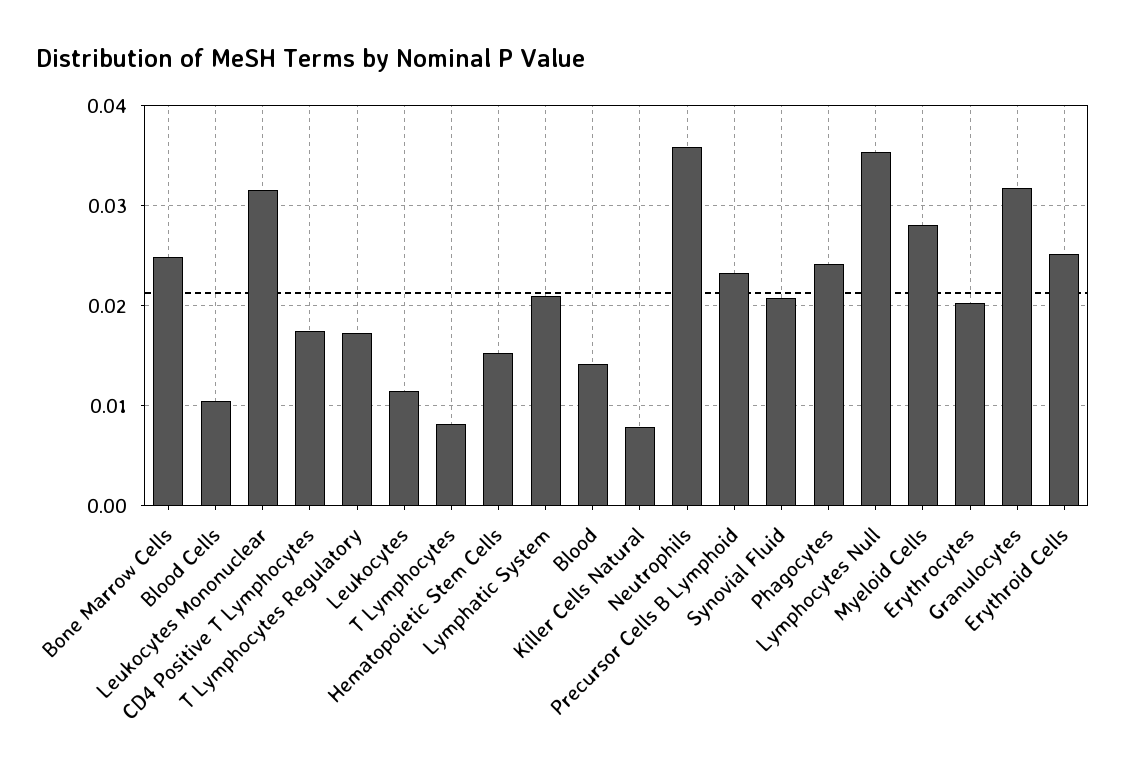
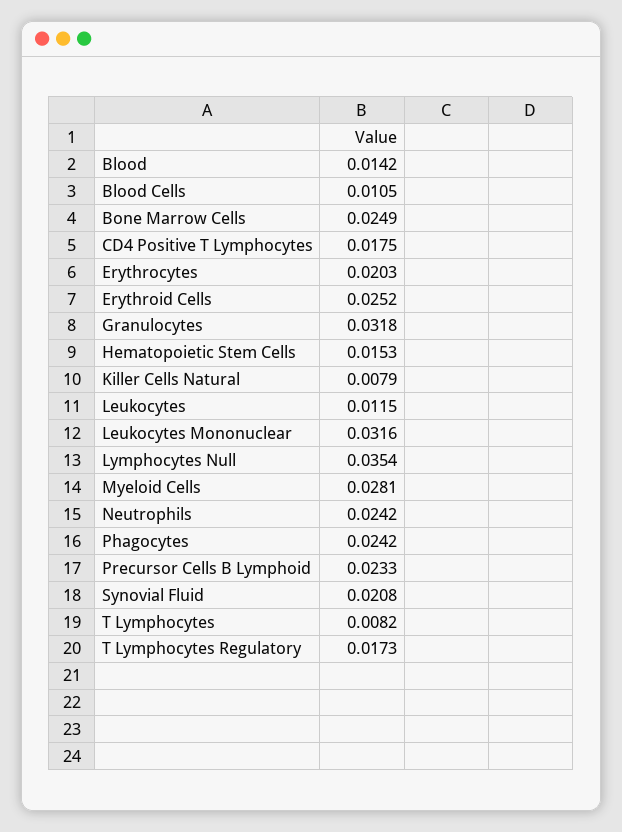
Lymphatic System: 0.021 -> none
Neutrophils: 0.036 -> 0.0242

